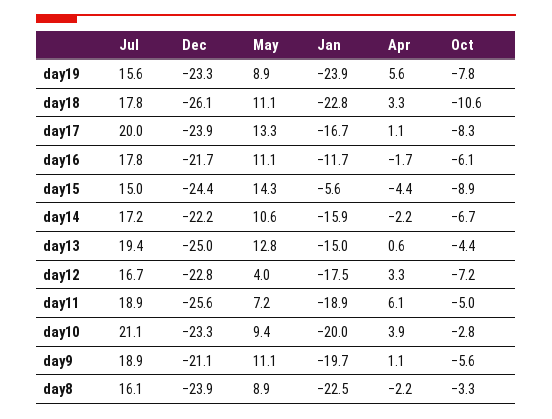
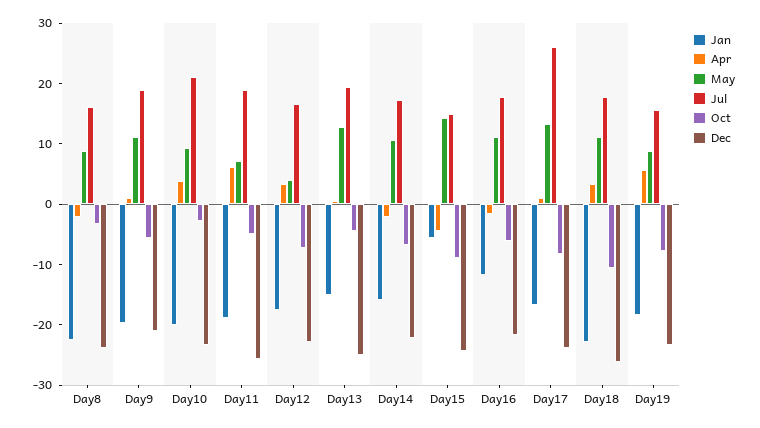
Jan, day19: -23.9 -> -18
Jul, day17: 20 -> 26

